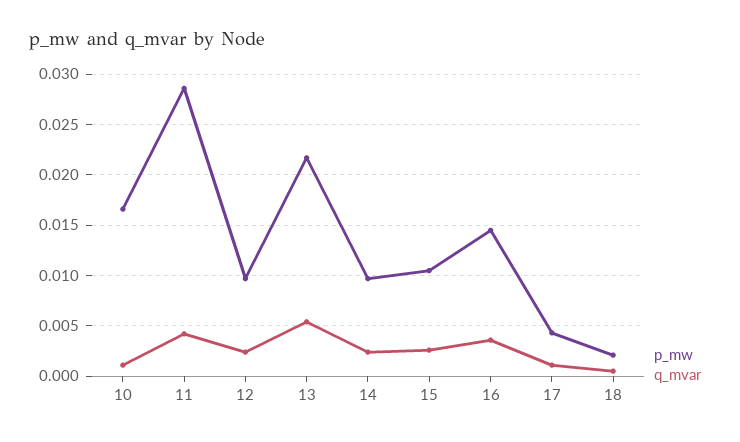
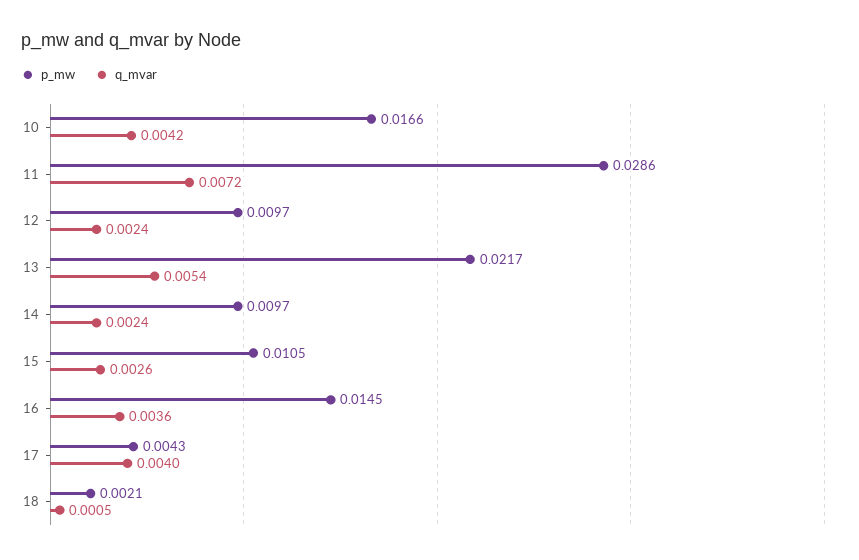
q_mvar, 10: 0.001 -> 0.0042
q_mvar, 11: 0.004 -> 0.0072
q_mvar, 17: 0.001 -> 0.004

